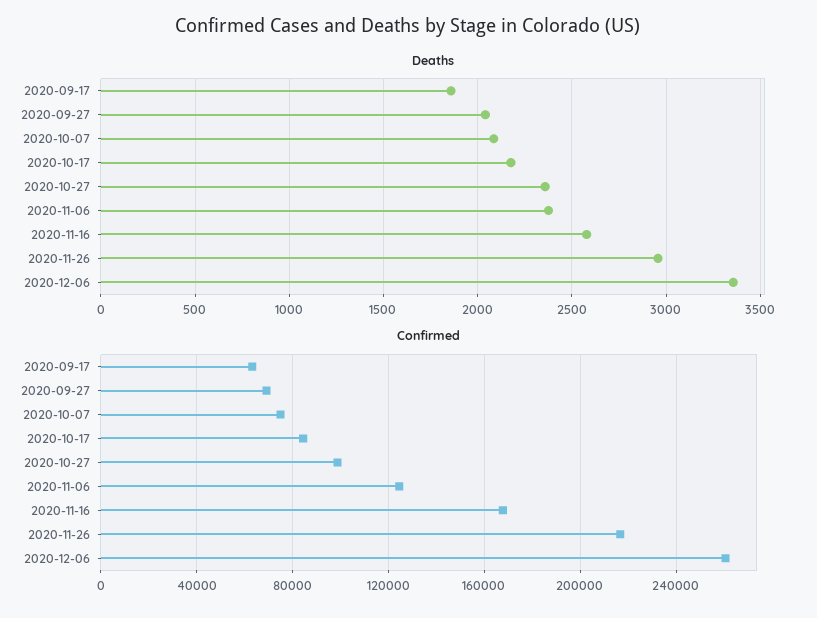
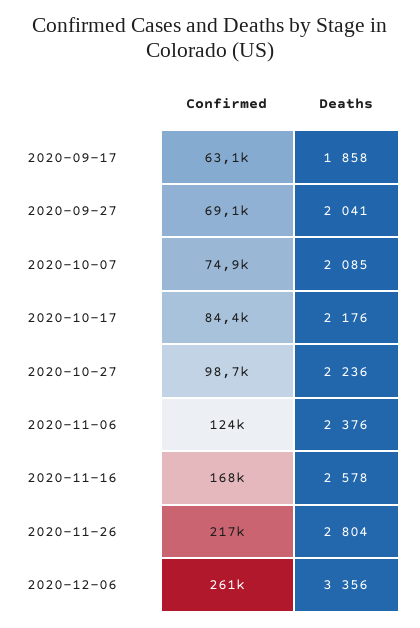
Deaths, 2020-10-27: 2350 -> 2236
Deaths, 2020-11-26: 2950 -> 2804

